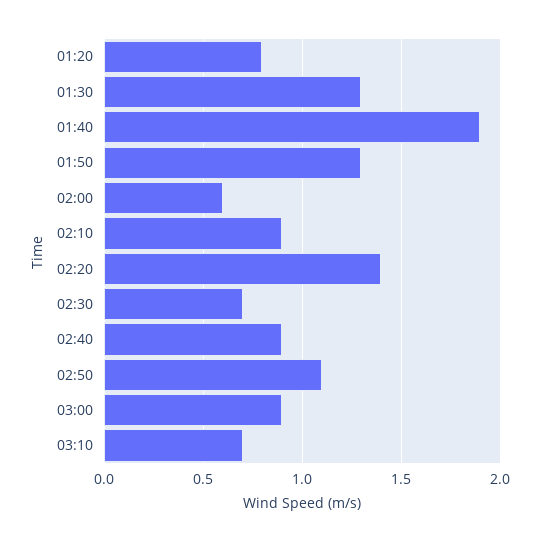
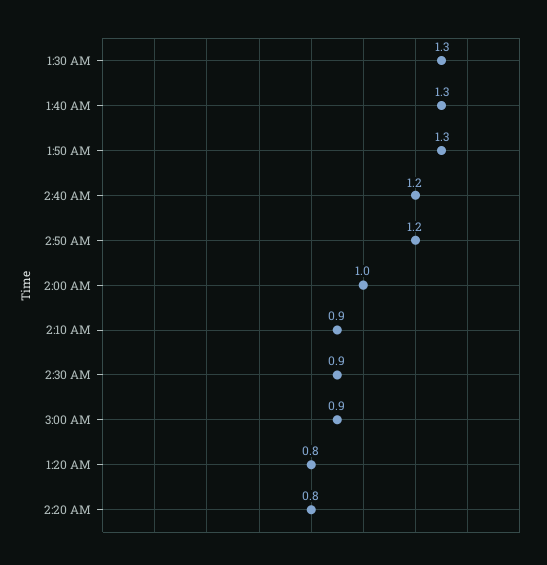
01:40: 1.9 -> 1.3
02:00: 0.6 -> 1
02:20: 1.4 -> 0.8
02:30: 0.7 -> 0.9
02:40: 0.9 -> 1.2
02:50: 1.1 -> 1.2
03:10: 0.7 -> none

